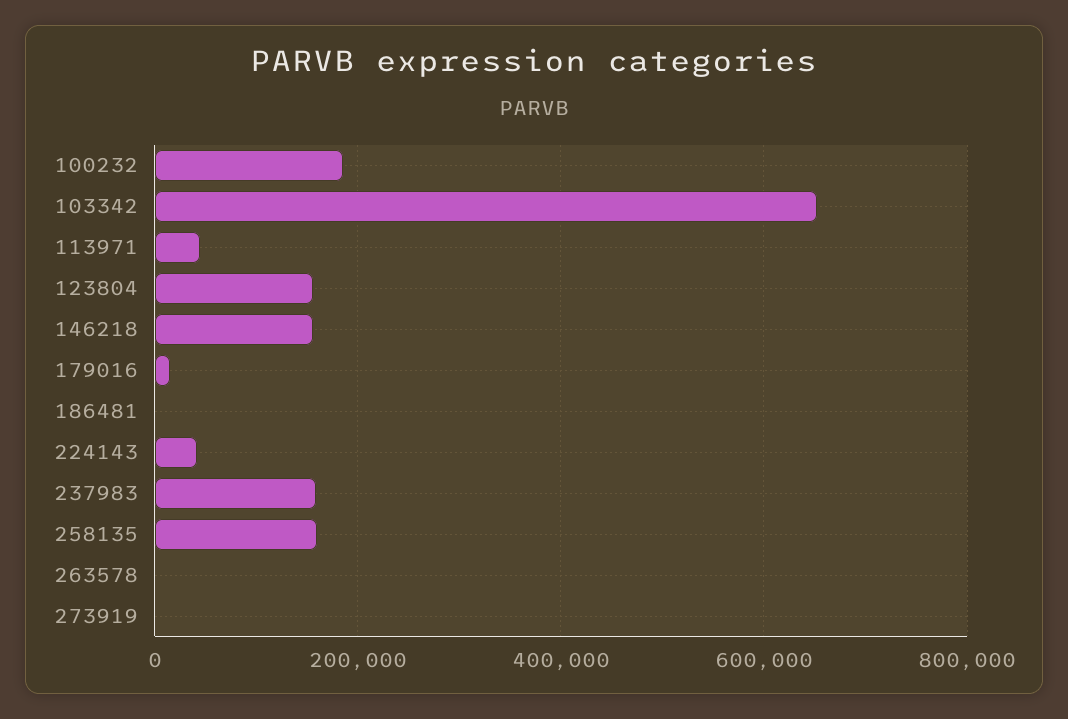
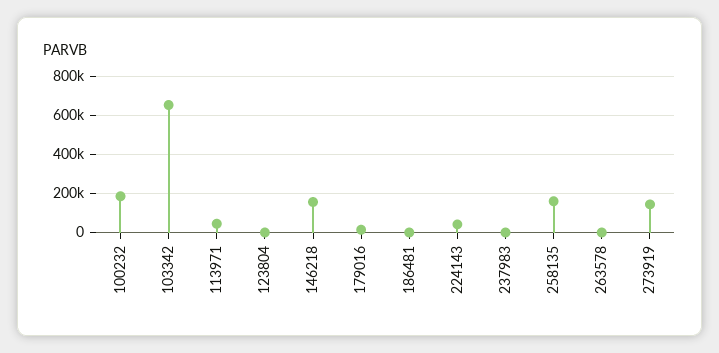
123804: 160000 -> 0
237983: 160000 -> 0
273919: 0 -> 150000

